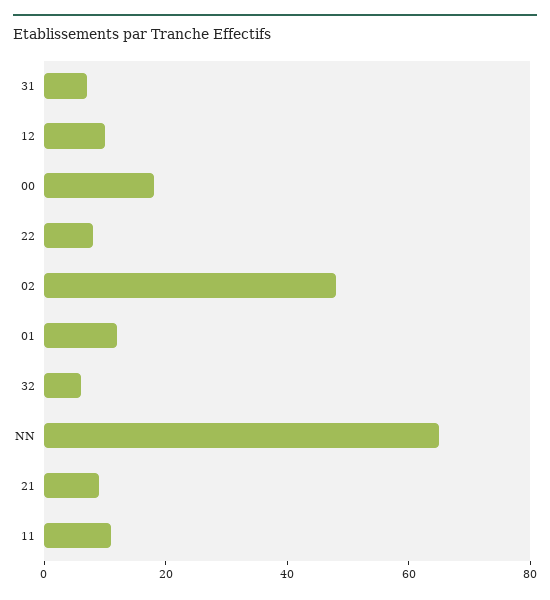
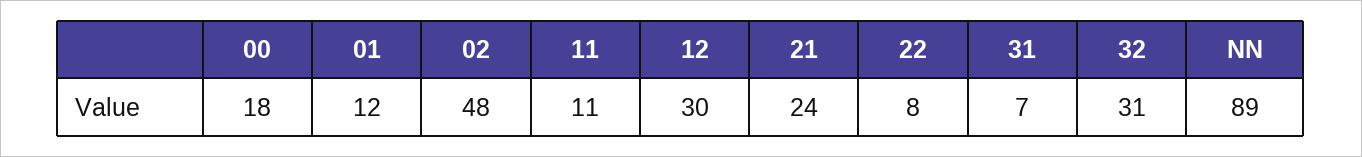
12: 10 -> 30
32: 5 -> 31
NN: 65 -> 89
21: 10 -> 24

